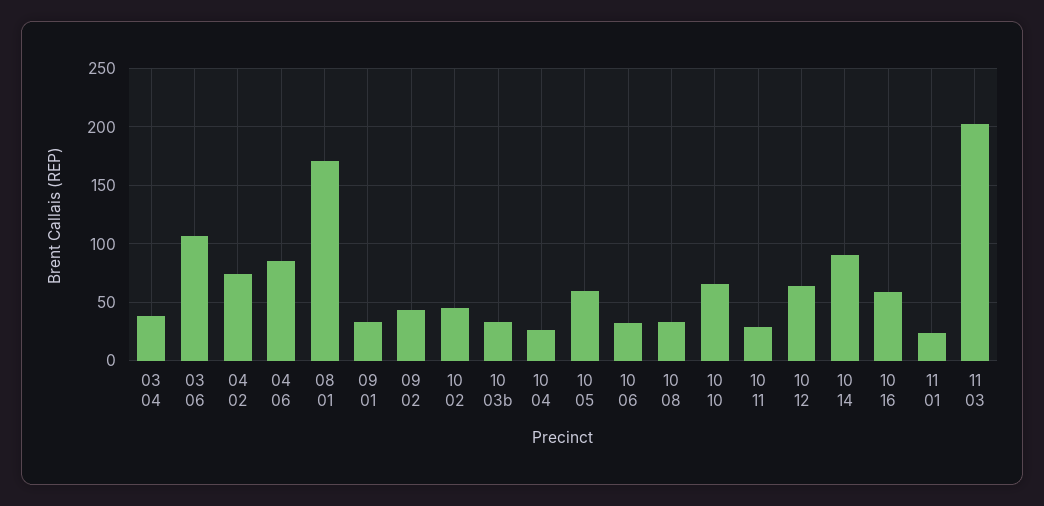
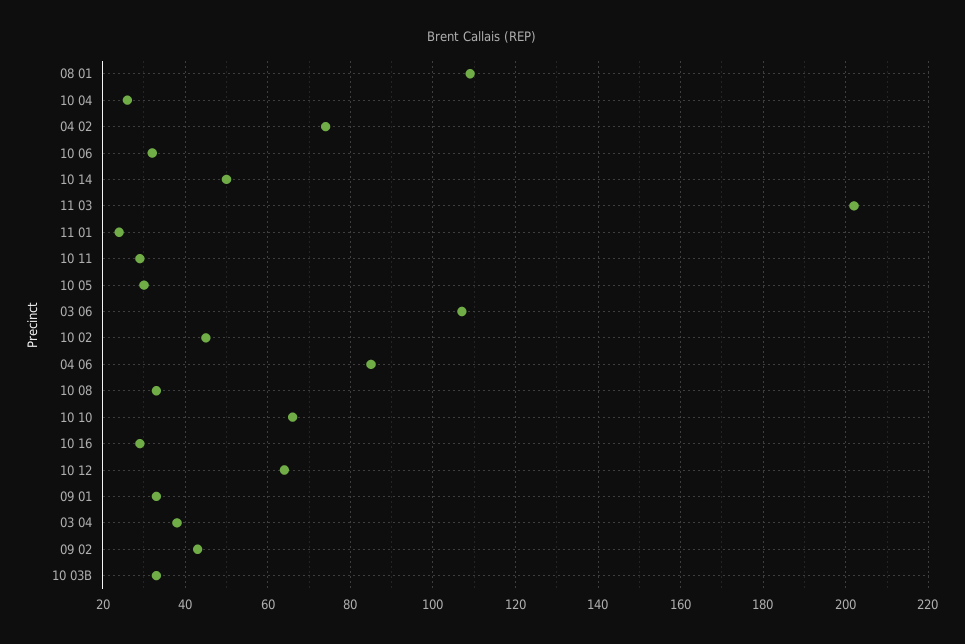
08 01: 170 -> 110
10 05: 60 -> 30
10 14: 90 -> 50
10 16: 60 -> 30

